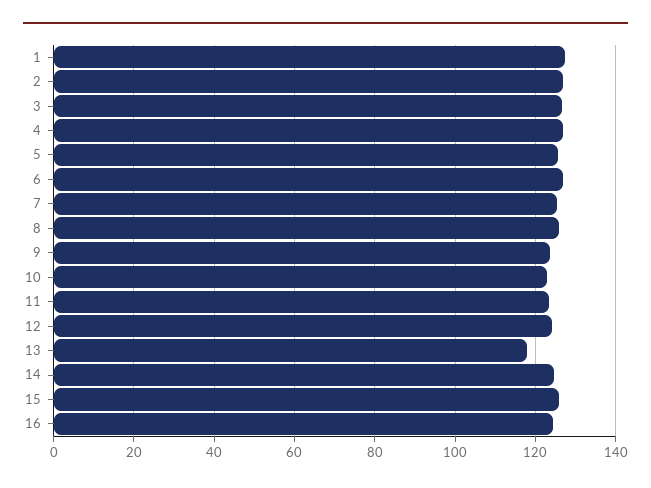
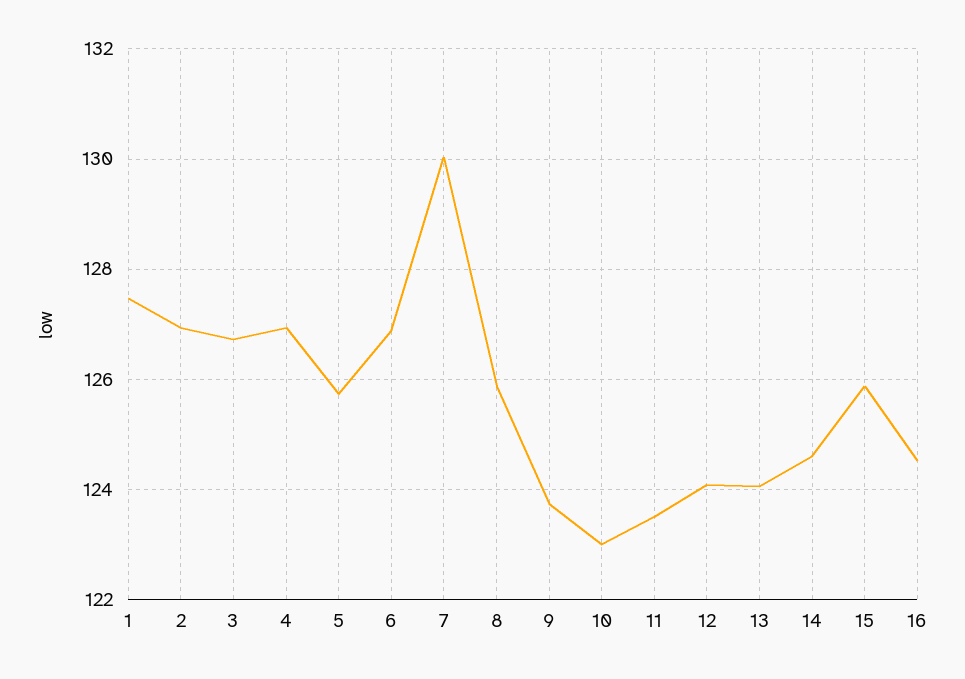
7: 126 -> 130
13: 118 -> 124

